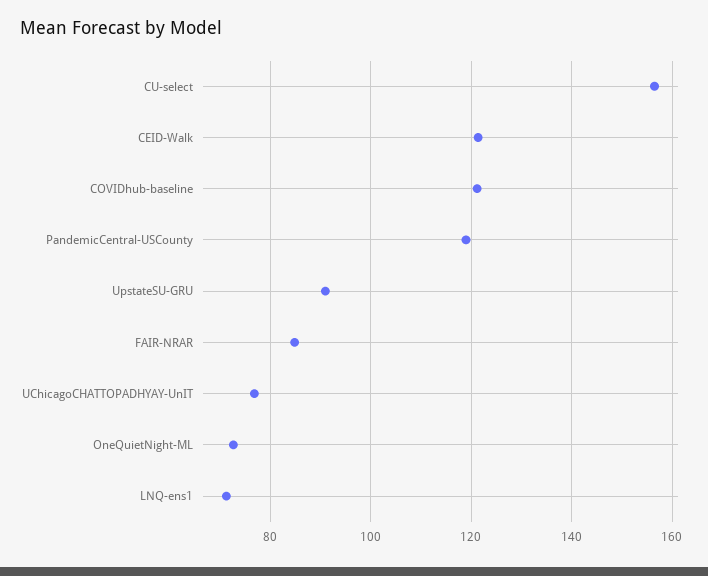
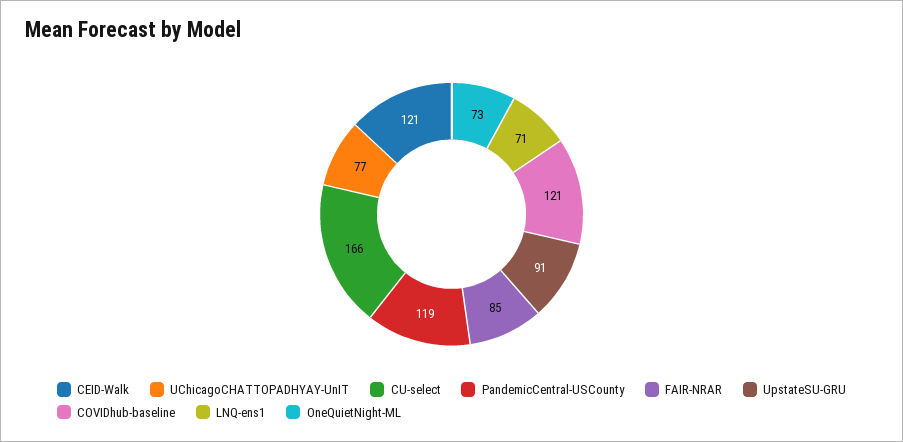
CU-select: 156 -> 166

